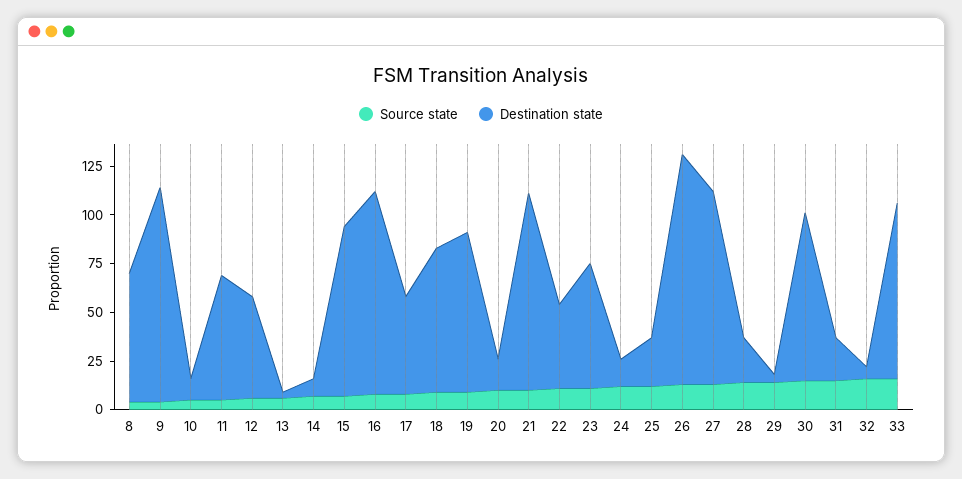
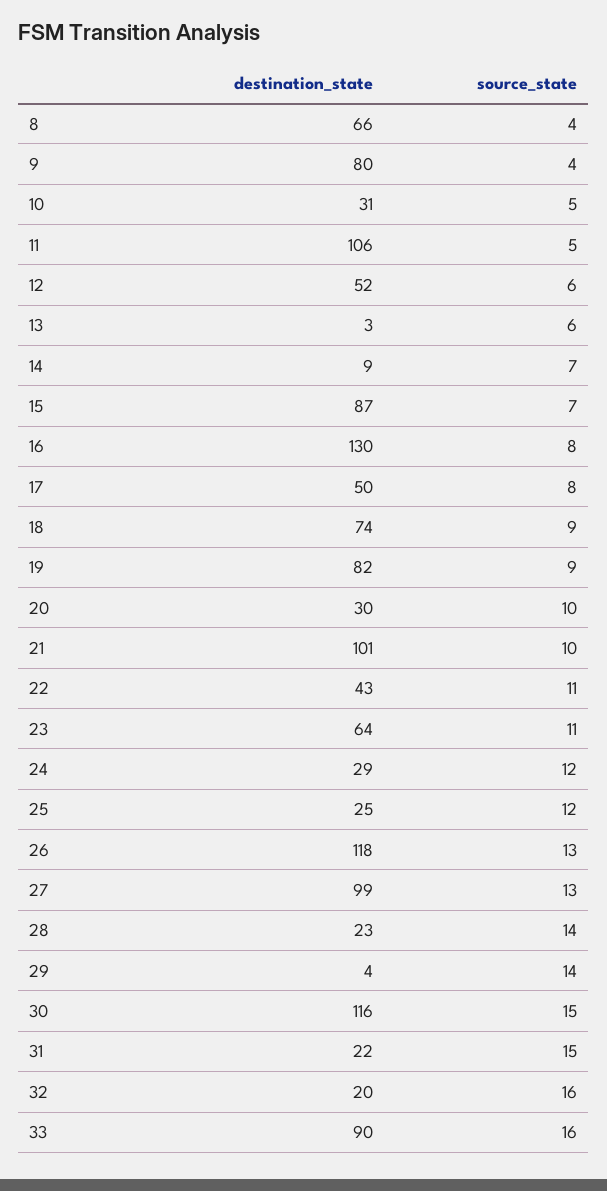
Destination state, 9: 110 -> 80
Destination state, 10: 10 -> 31
Destination state, 11: 65 -> 106
Destination state, 16: 105 -> 130
Destination state, 20: 15 -> 30
Destination state, 24: 15 -> 29
Destination state, 30: 85 -> 116
Destination state, 32: 5 -> 20

